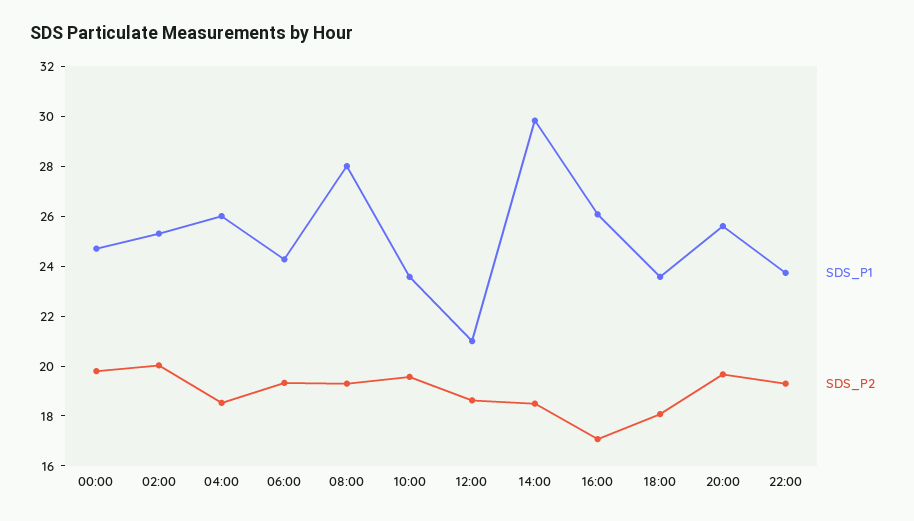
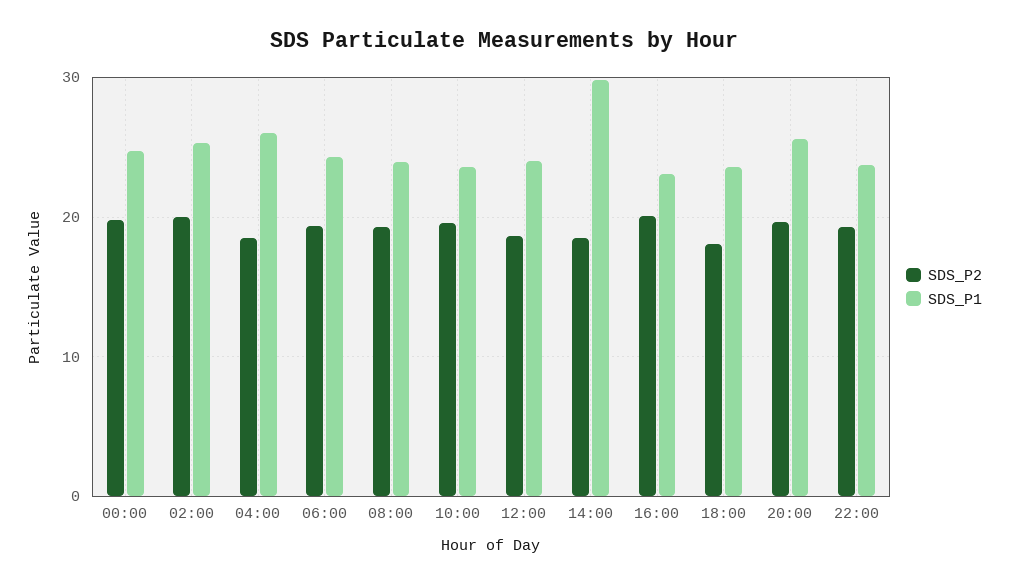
SDS_P1, 08:00: 28 -> 24
SDS_P1, 12:00: 21 -> 24
SDS_P1, 16:00: 26 -> 23
SDS_P2, 16:00: 17 -> 20

